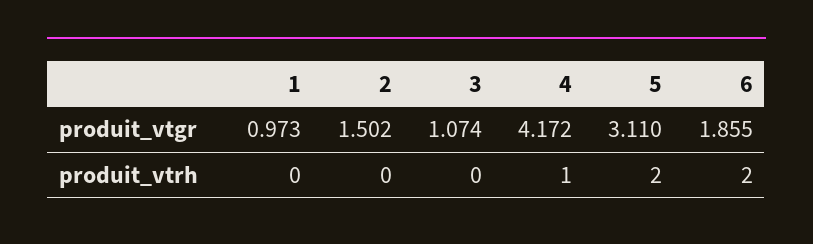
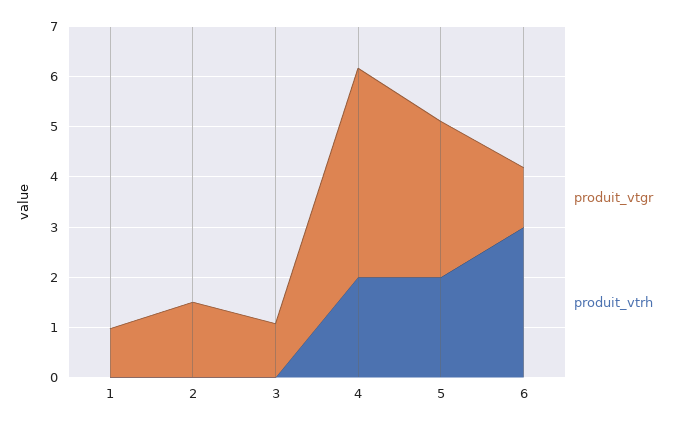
produit_vtgr, 6: 1.855 -> 1.2
produit_vtrh, 4: 1 -> 2
produit_vtrh, 6: 2 -> 3

